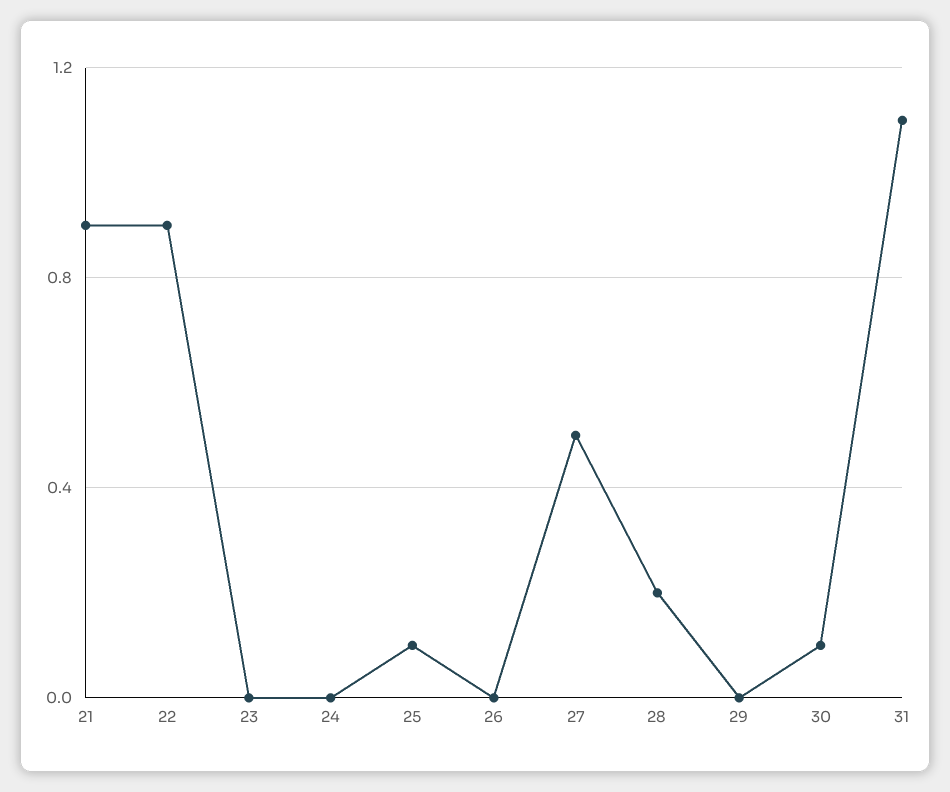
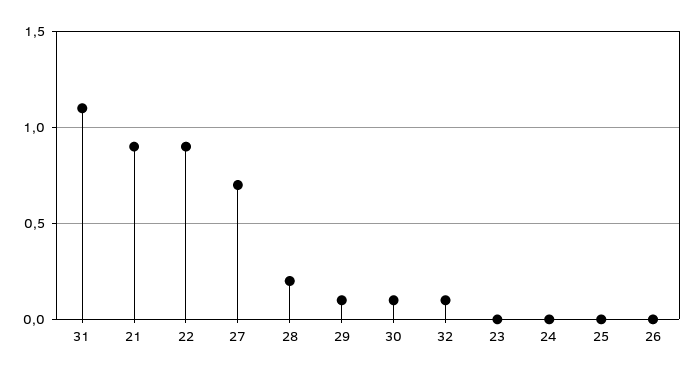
25: 0.1 -> 0
27: 0.5 -> 0.7
29: 0 -> 0.1
32: none -> 0.1

